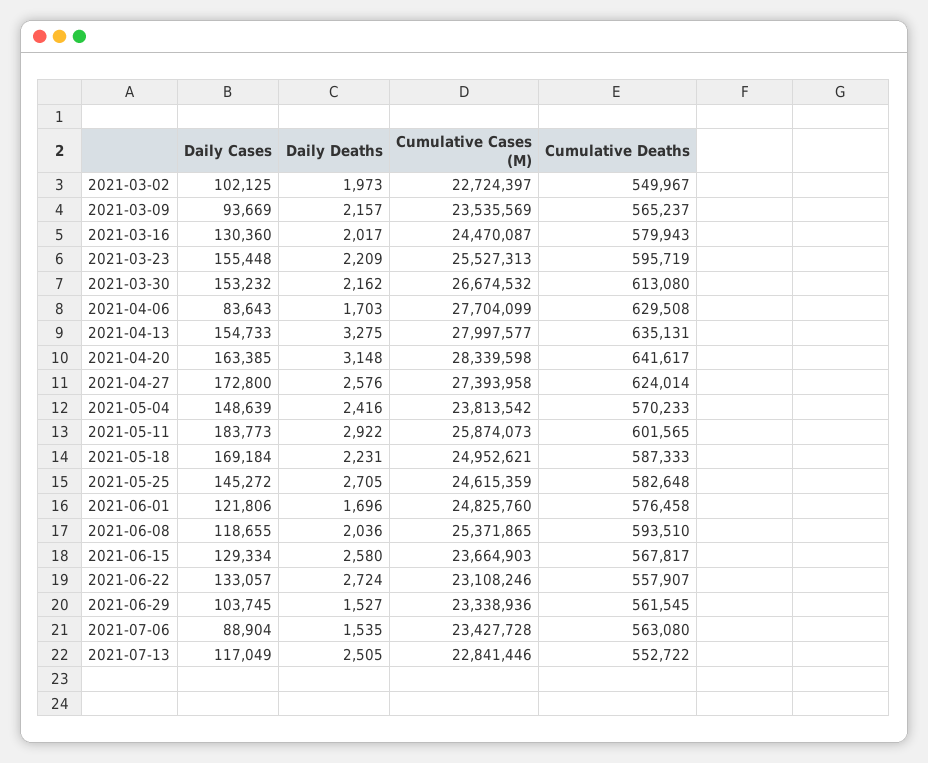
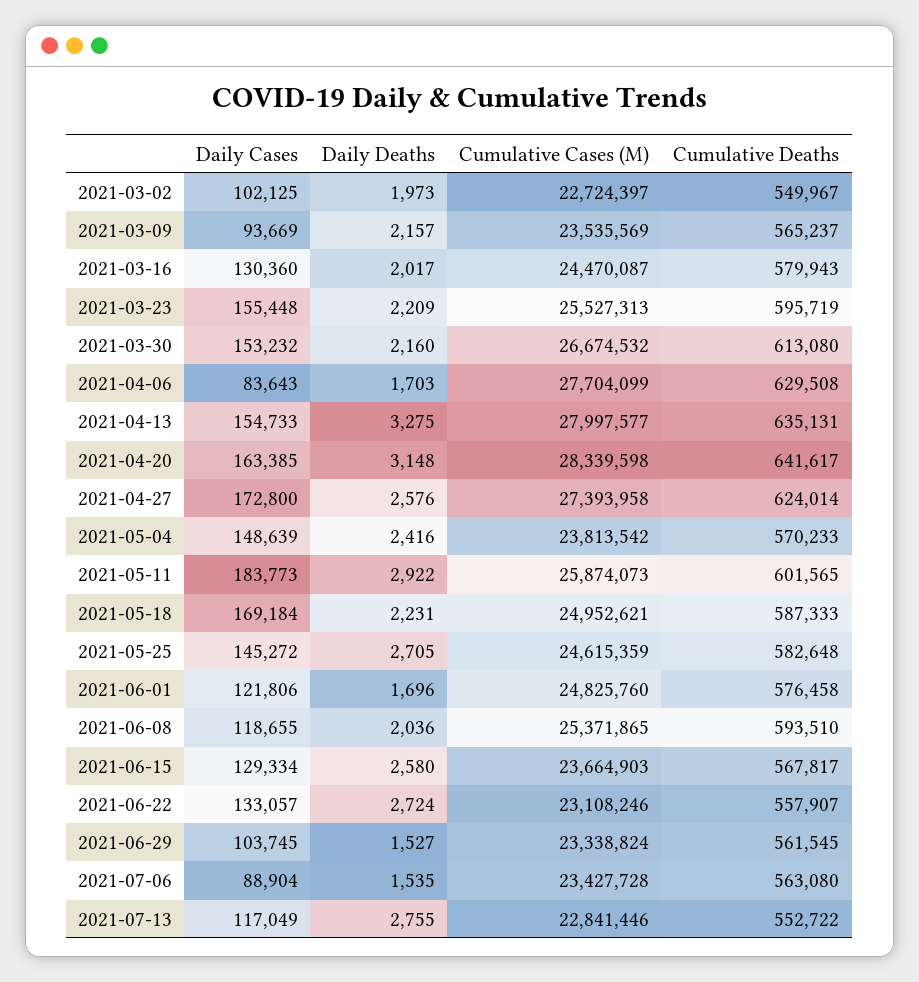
Daily Deaths, 2021-03-30: 2162 -> 2160
Cumulative Cases (M), 2021-06-29: 23338936 -> 23338824
Daily Deaths, 2021-07-13: 2505 -> 2755

